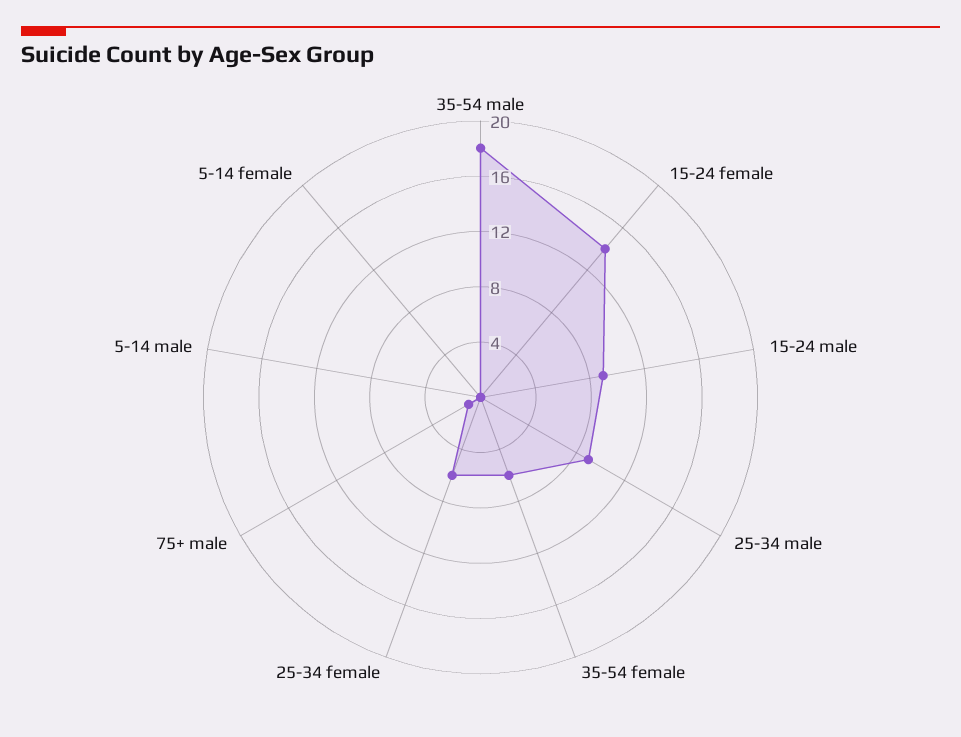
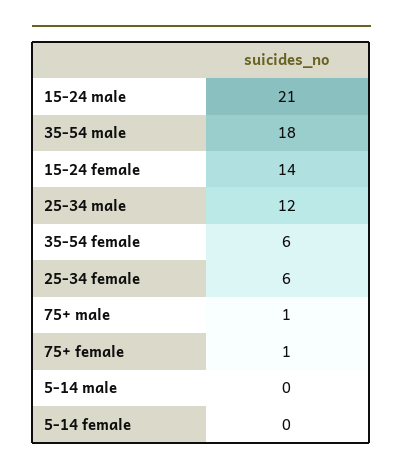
15-24 male: 9 -> 21
25-34 male: 9 -> 12
75+ female: none -> 1

